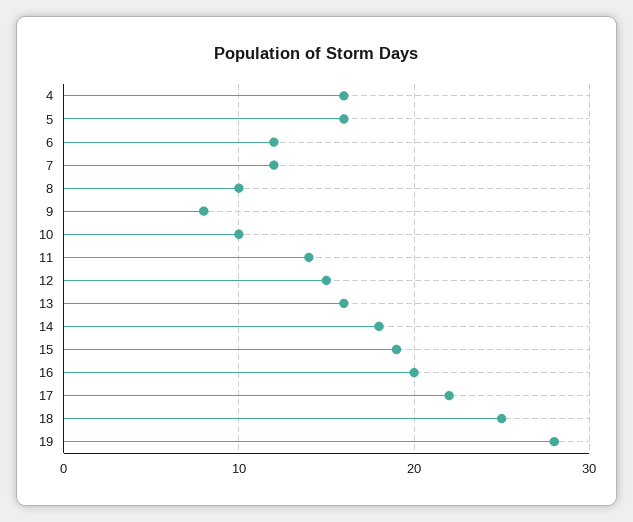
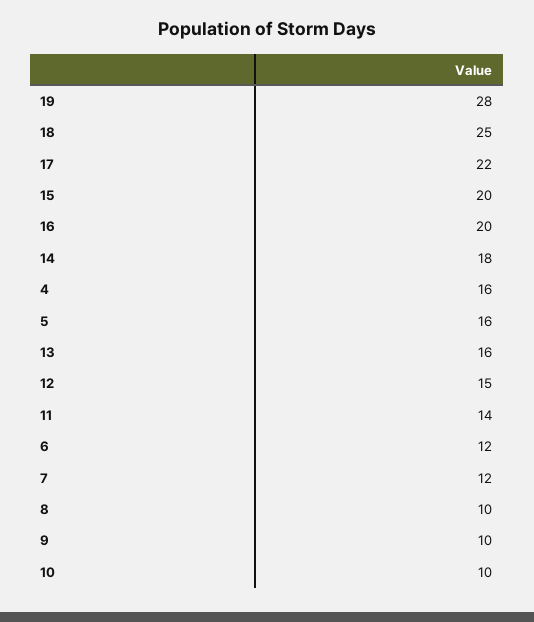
9: 8 -> 10
15: 19 -> 20

